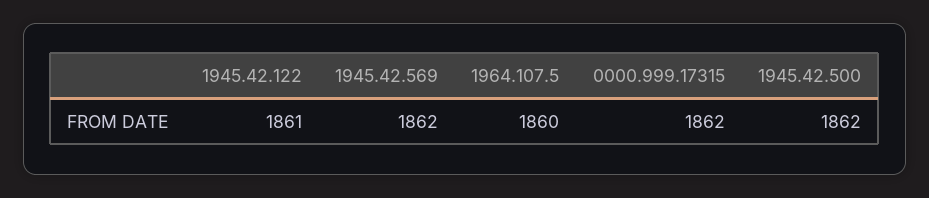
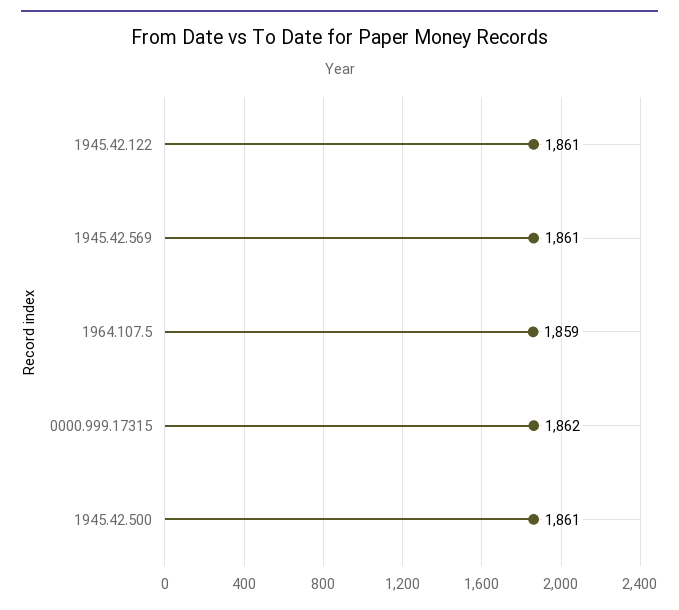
1945.42.569: 1862 -> 1861
1964.107.5: 1860 -> 1859
1945.42.500: 1862 -> 1861

